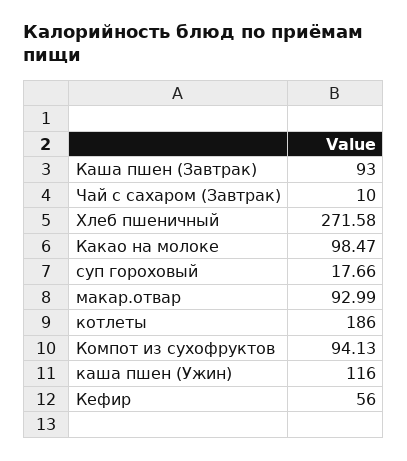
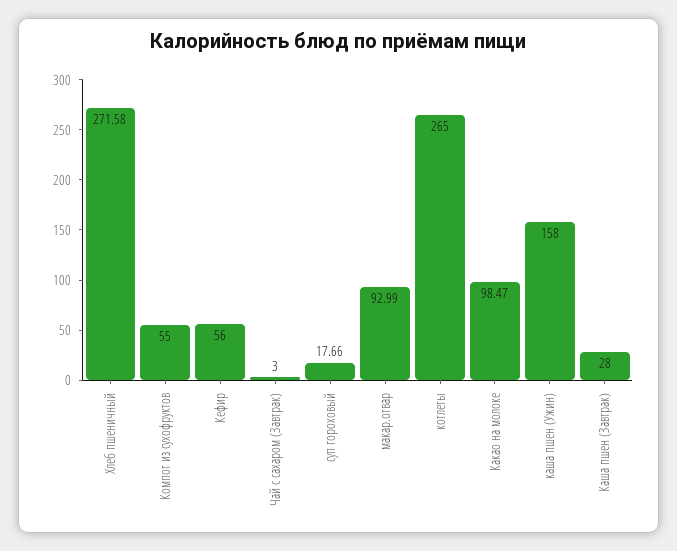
Каша пшен (Завтрак): 93 -> 28
Чай с сахаром (Завтрак): 10 -> 3
котлеты: 186 -> 265
Компот из сухофруктов: 94.13 -> 55
каша пшен (Ужин): 116 -> 158

